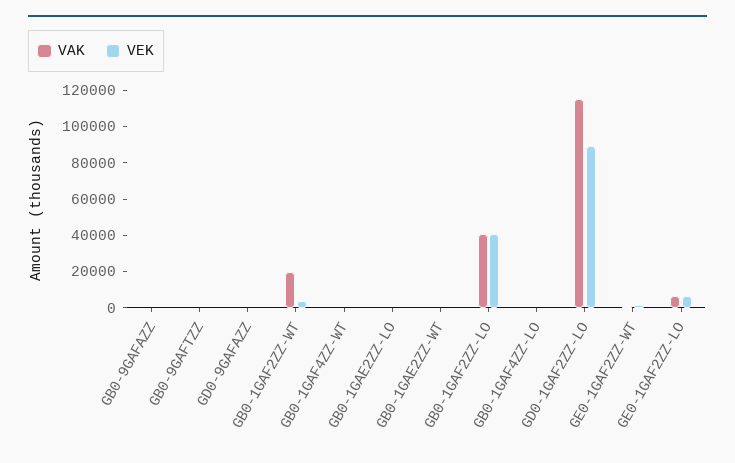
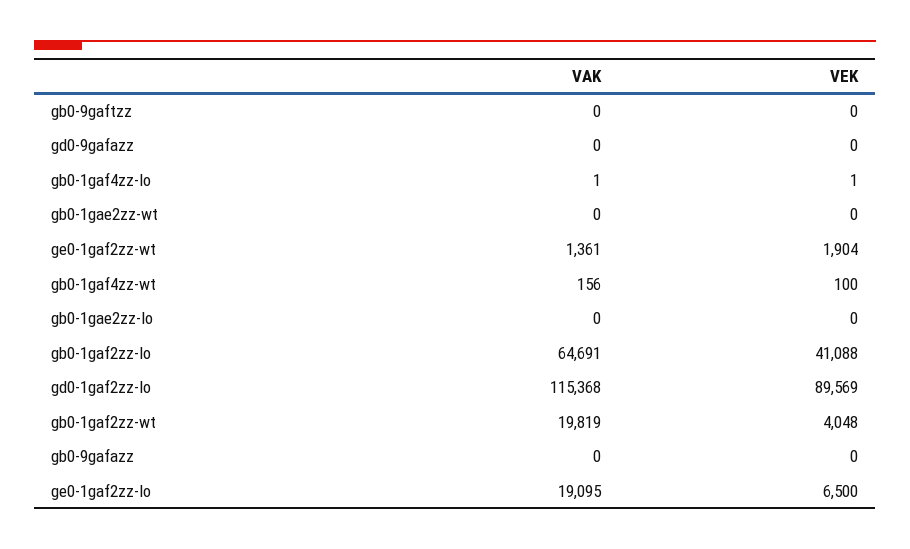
VAK, GB0-1GAF2ZZ-LO: 40000 -> 64691
VAK, GE0-1GAF2ZZ-LO: 5000 -> 19095

